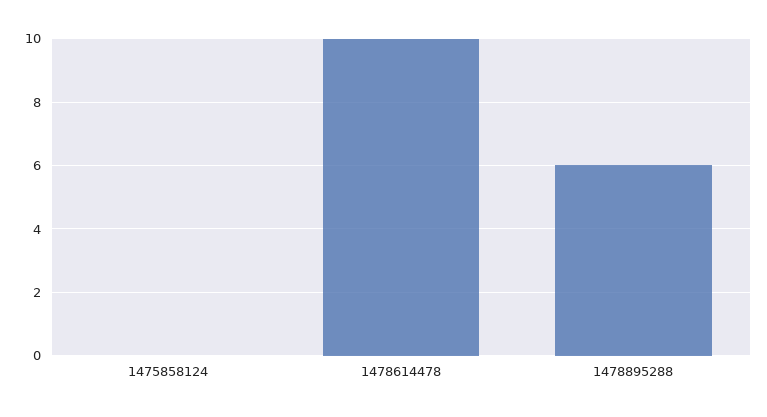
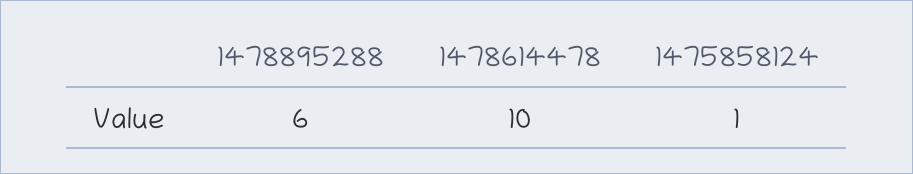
1475858124: 0 -> 1

